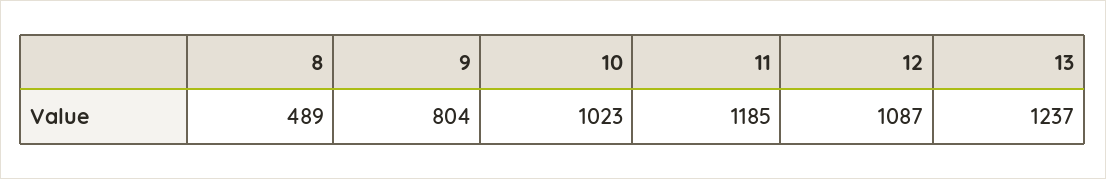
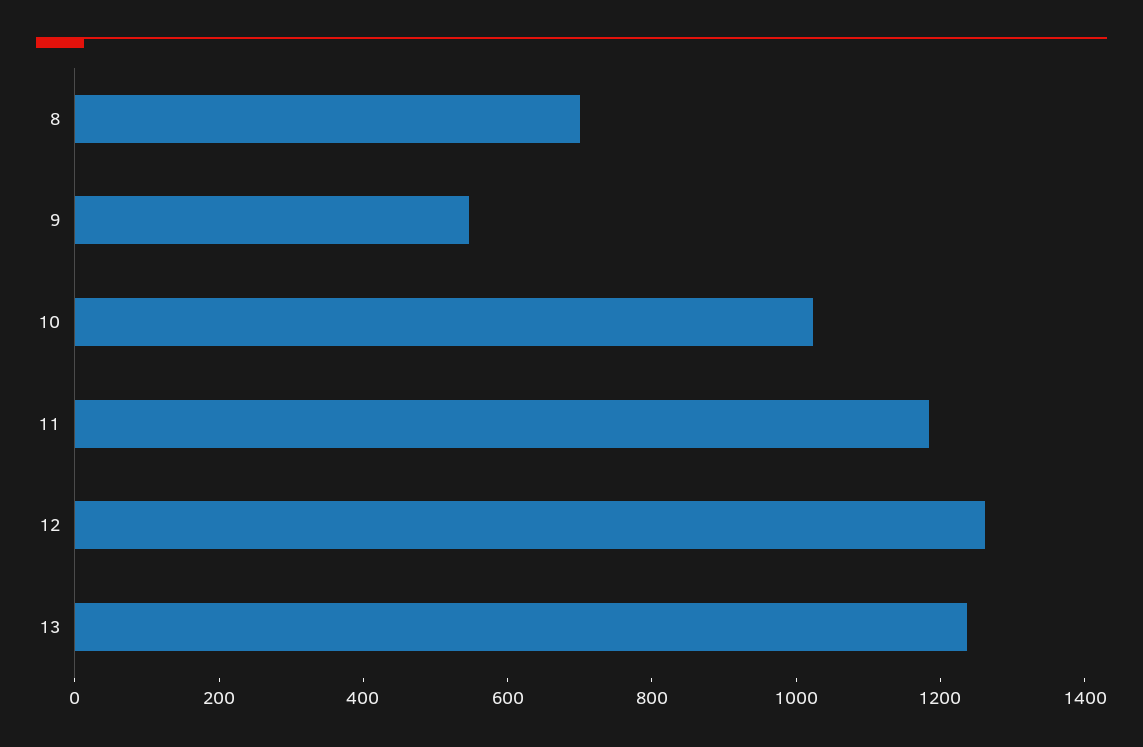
8: 489 -> 700
9: 804 -> 550
12: 1087 -> 1250

